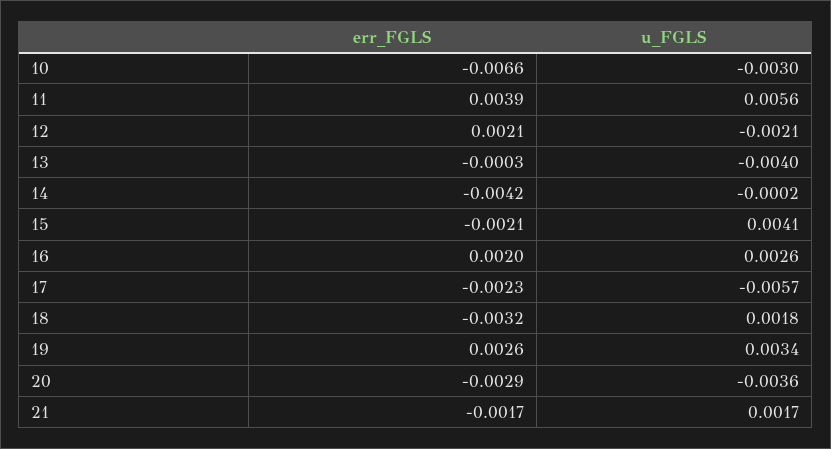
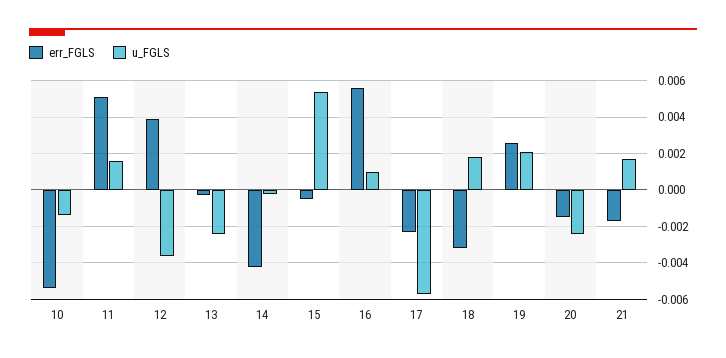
err_FGLS, 10: -0.0066 -> -0.0055
u_FGLS, 10: -0.003 -> -0.0015
err_FGLS, 11: 0.0039 -> 0.005
u_FGLS, 11: 0.0056 -> 0.0015
err_FGLS, 12: 0.0021 -> 0.004
u_FGLS, 12: -0.0021 -> -0.0035
u_FGLS, 13: -0.004 -> -0.0025
err_FGLS, 15: -0.0021 -> -0.0005
u_FGLS, 15: 0.0041 -> 0.0055
err_FGLS, 16: 0.002 -> 0.0055
u_FGLS, 16: 0.0026 -> 0.001
u_FGLS, 19: 0.0034 -> 0.002
err_FGLS, 20: -0.0029 -> -0.0015
u_FGLS, 20: -0.0036 -> -0.0025

